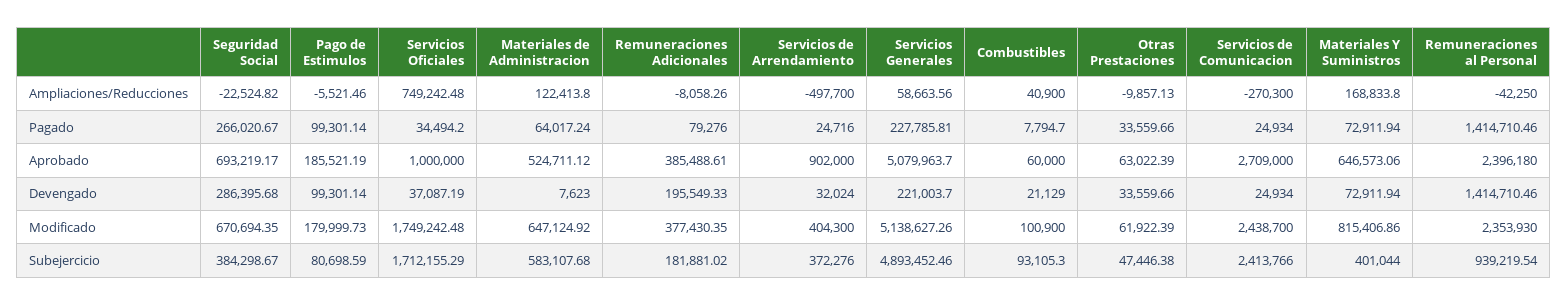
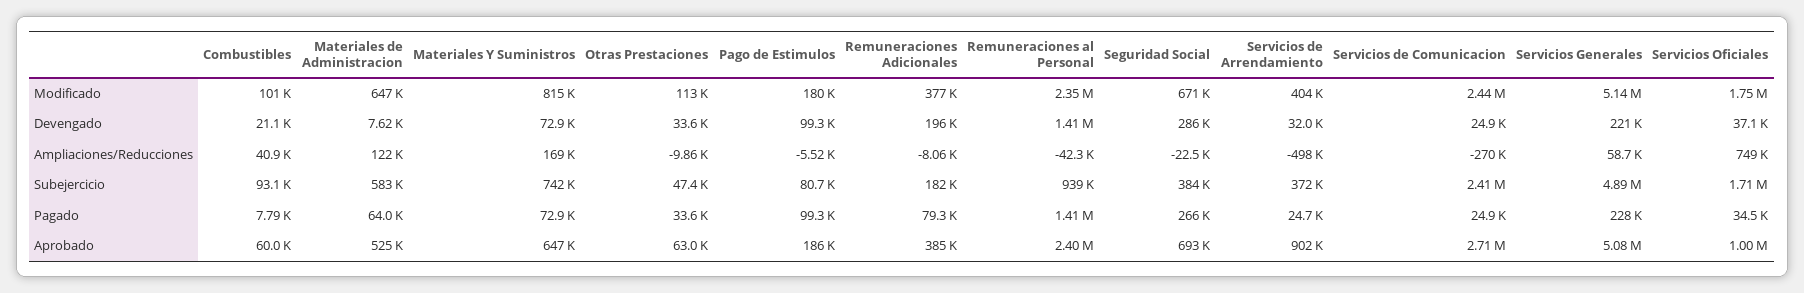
Otras Prestaciones, Modificado: 61922.39 -> 113000
Materiales Y Suministros, Subejercicio: 401044 -> 742000

